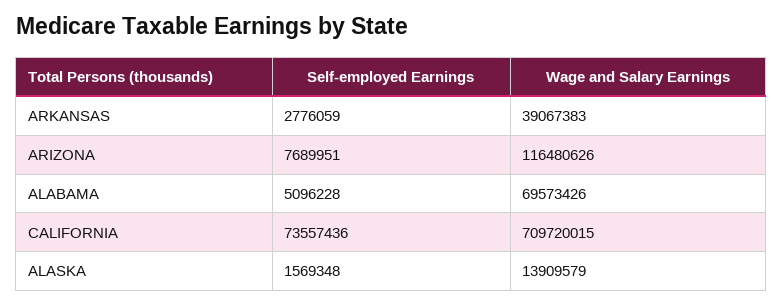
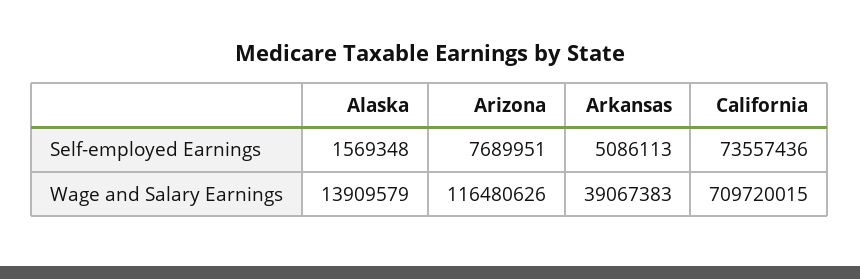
Self-employed Earnings, ARKANSAS: 2776059 -> 5086113
Self-employed Earnings, ALABAMA: 5096228 -> none
Wage and Salary Earnings, ALABAMA: 69573426 -> none

